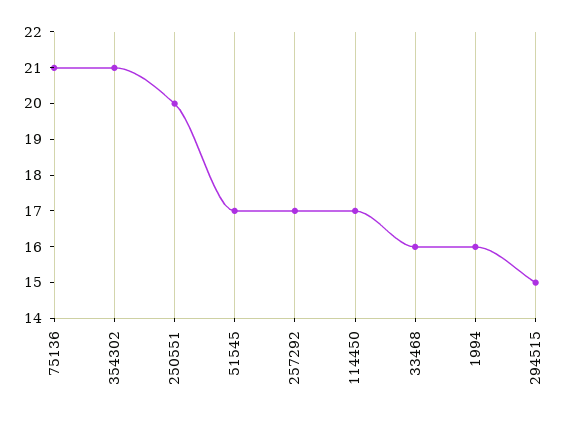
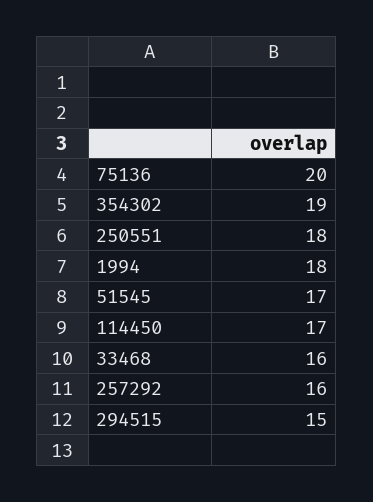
75136: 21 -> 20
354302: 21 -> 19
250551: 20 -> 18
257292: 17 -> 16
1994: 16 -> 18

